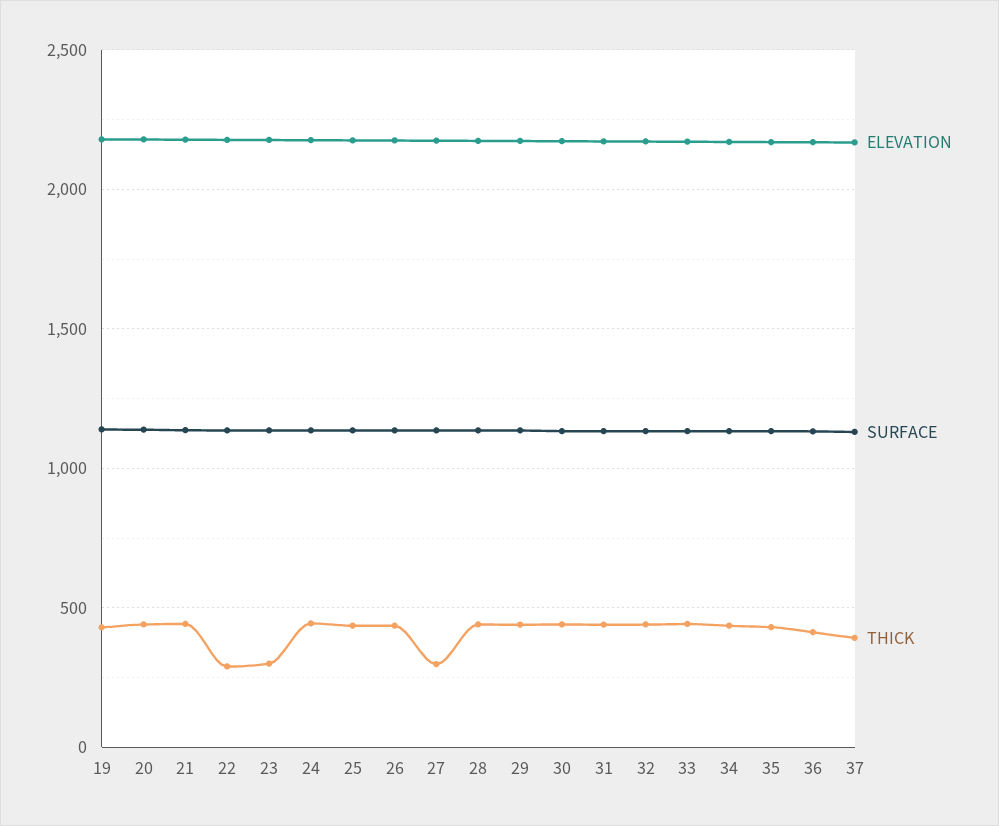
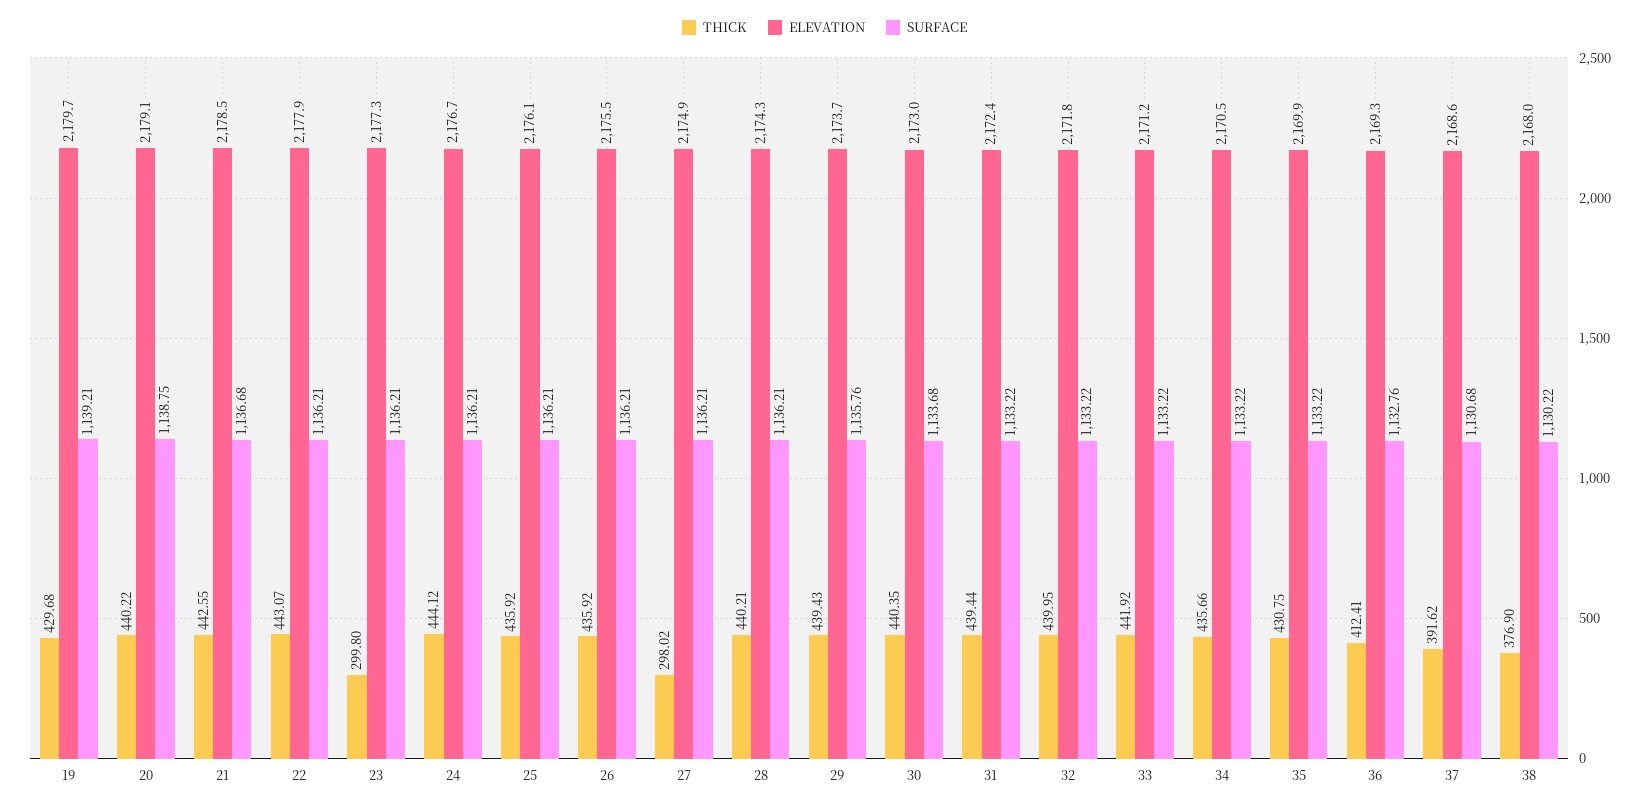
THICK, 22: 300 -> 443.07
THICK, 38: none -> 376.9
ELEVATION, 38: none -> 2168
SURFACE, 38: none -> 1130.22

